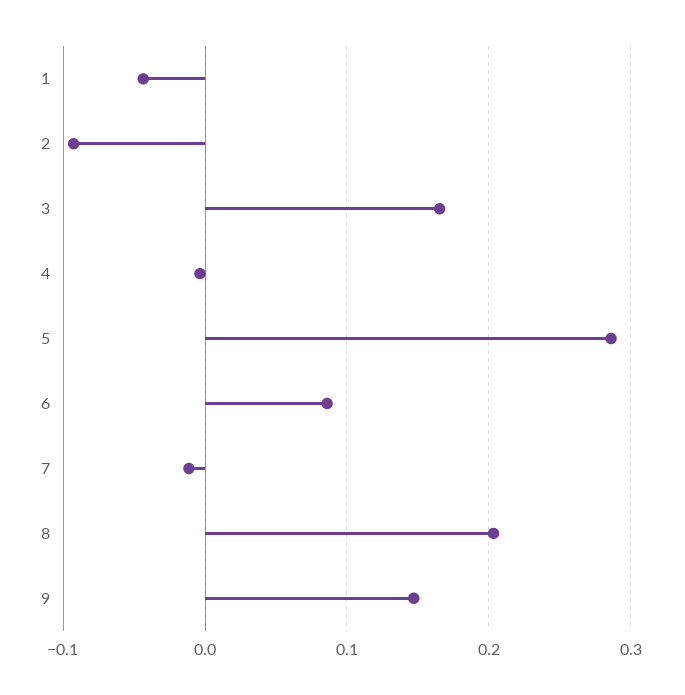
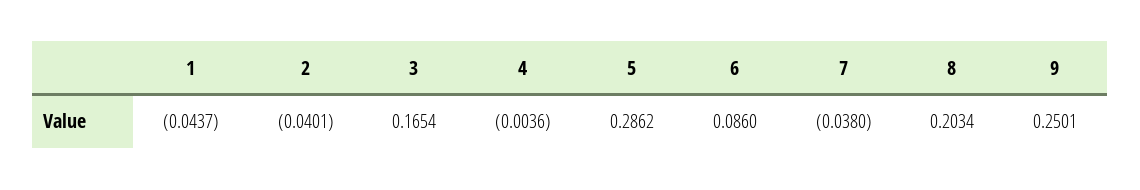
2: -0.09 -> -0.0401
7: -0.01 -> -0.038
9: 0.15 -> 0.2501

